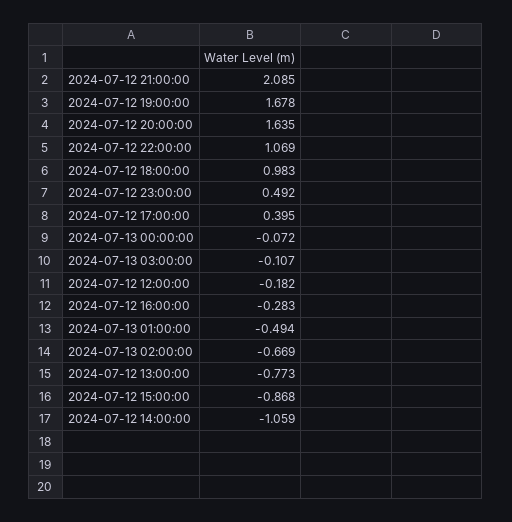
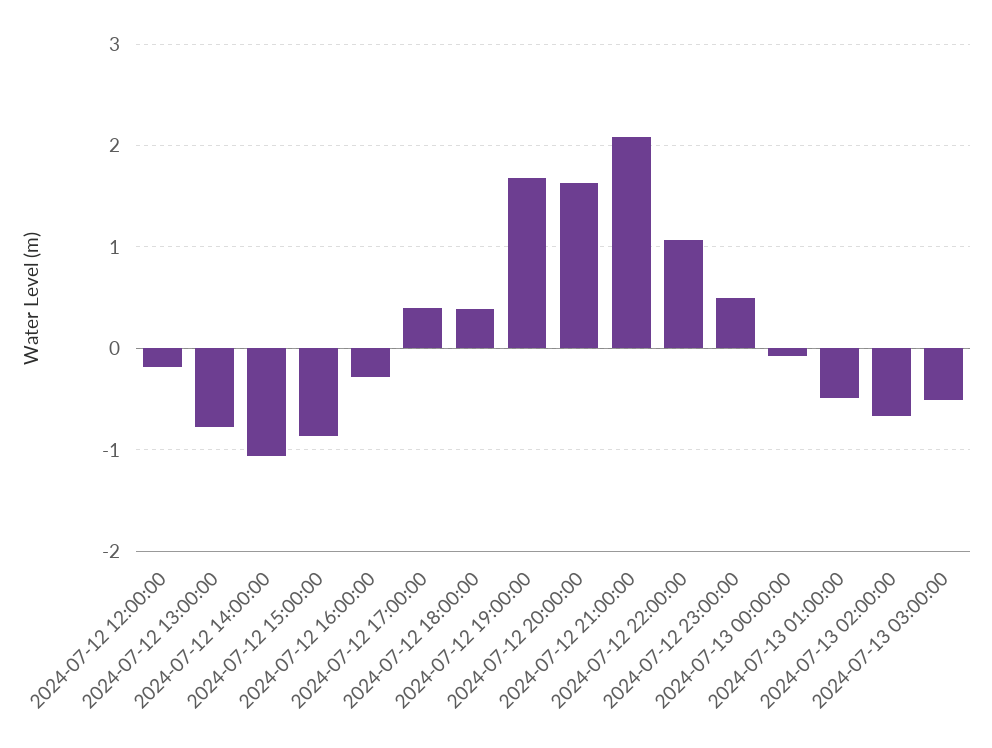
2024-07-12 18:00:00: 0.983 -> 0.4
2024-07-13 03:00:00: -0.107 -> -0.5

